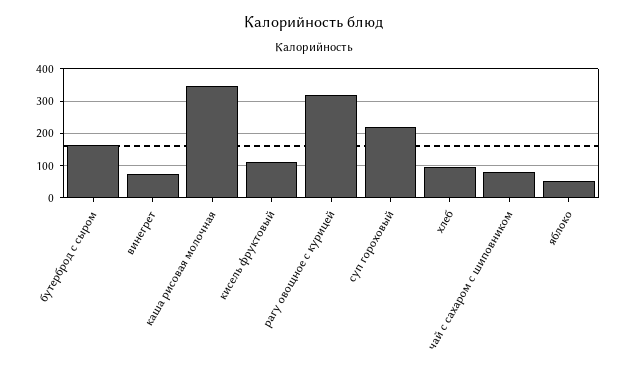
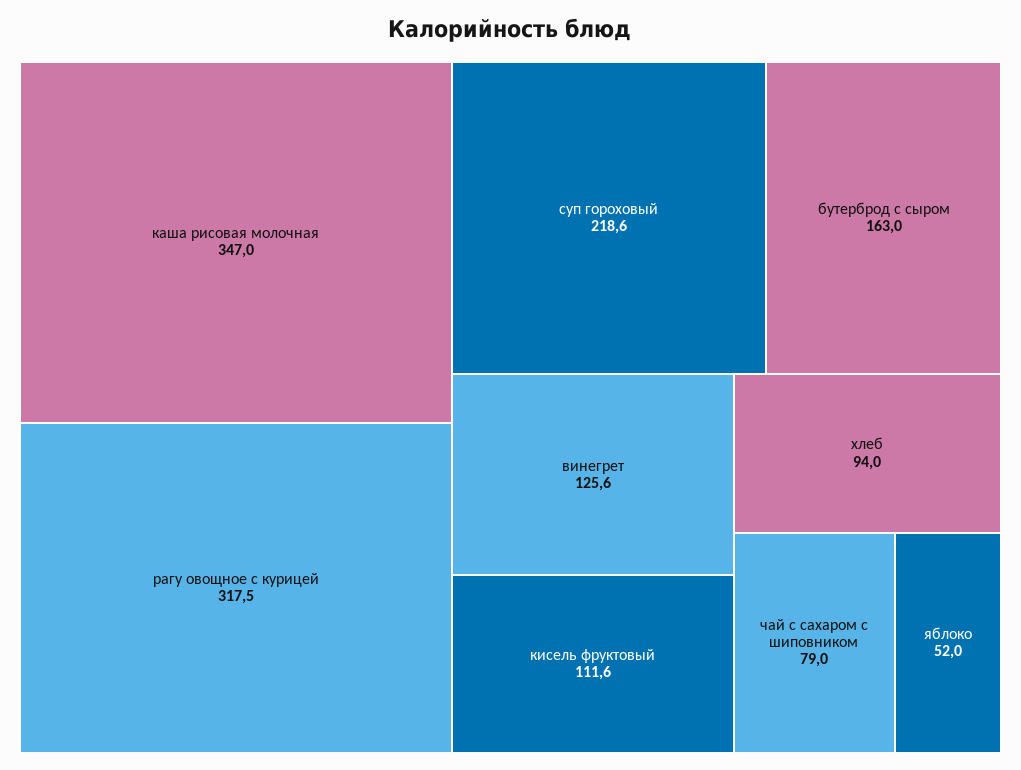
винегрет: 80 -> 125.6

